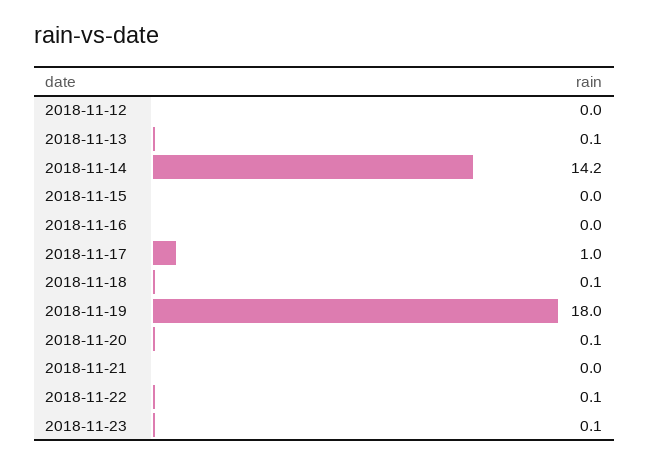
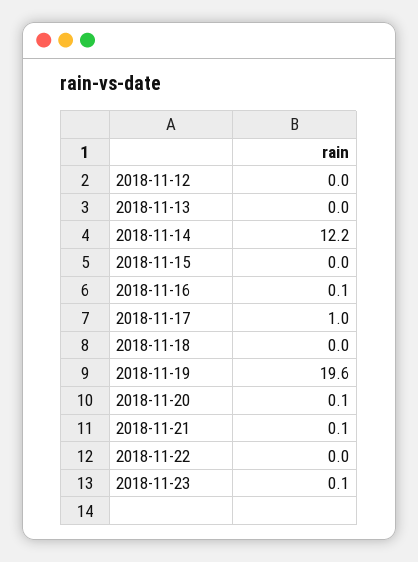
2018-11-13: 0.1 -> 0
2018-11-14: 14.2 -> 12.2
2018-11-16: 0 -> 0.1
2018-11-18: 0.1 -> 0
2018-11-19: 18 -> 19.6
2018-11-21: 0 -> 0.1
2018-11-22: 0.1 -> 0

